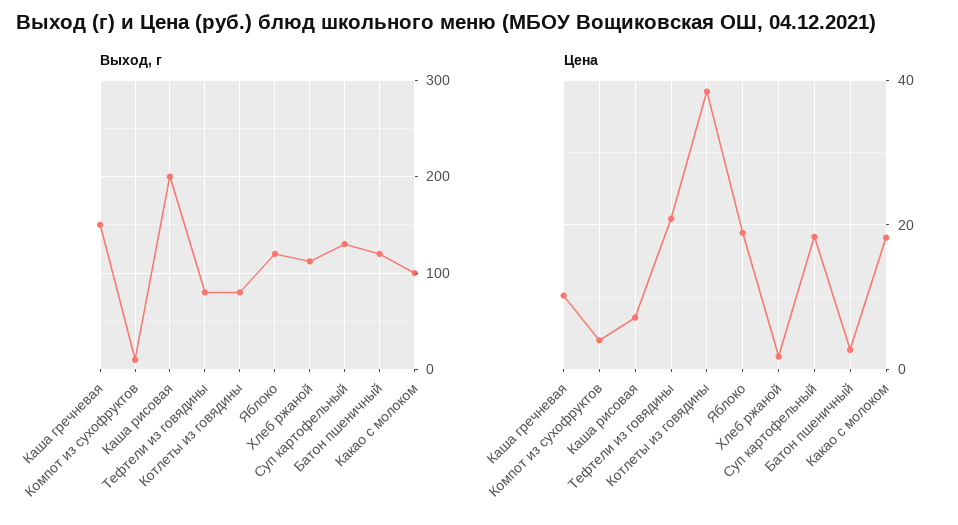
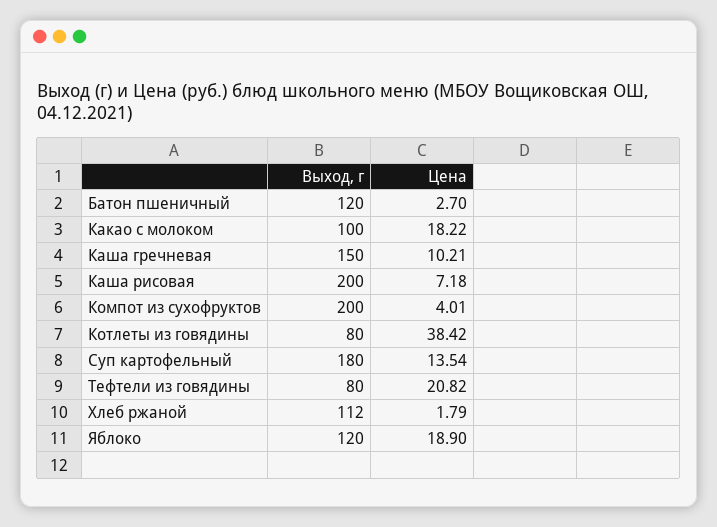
Выход, г, Компот из сухофруктов: 10 -> 200
Выход, г, Суп картофельный: 130 -> 180
Цена, Суп картофельный: 18 -> 13.54

